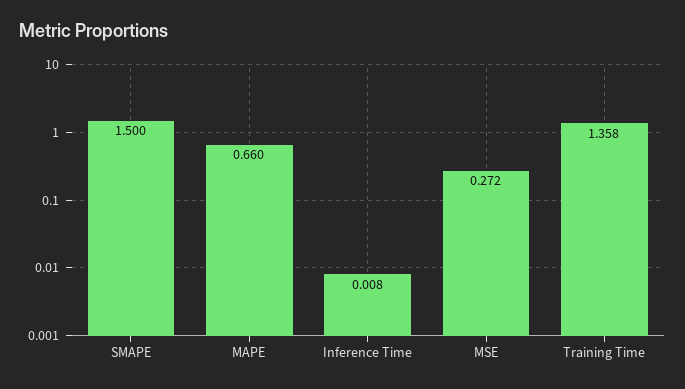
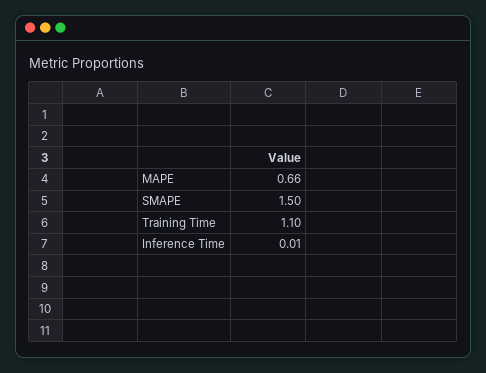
MSE: 0.272 -> none
Training Time: 1.358 -> 1.1

